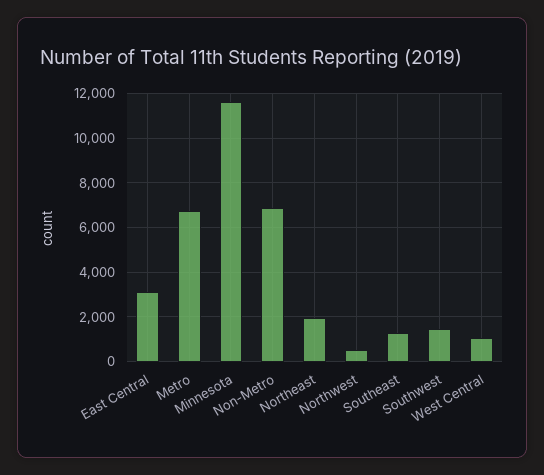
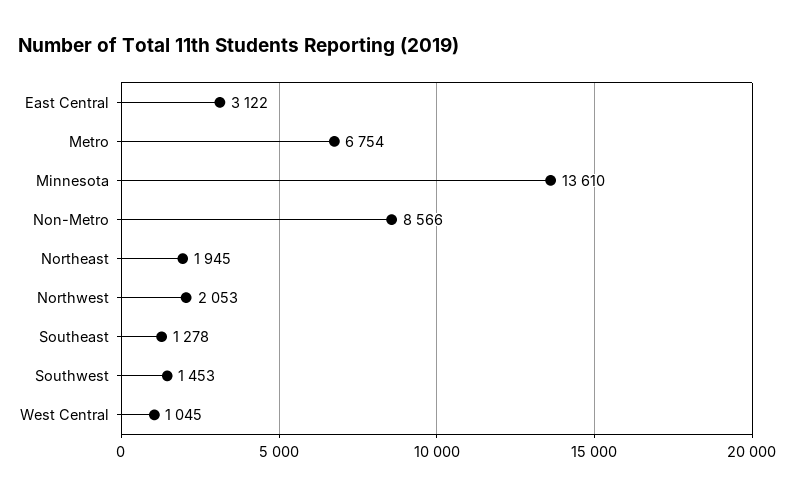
Minnesota: 11500 -> 13610
Non-Metro: 7000 -> 8566
Northwest: 500 -> 2053

